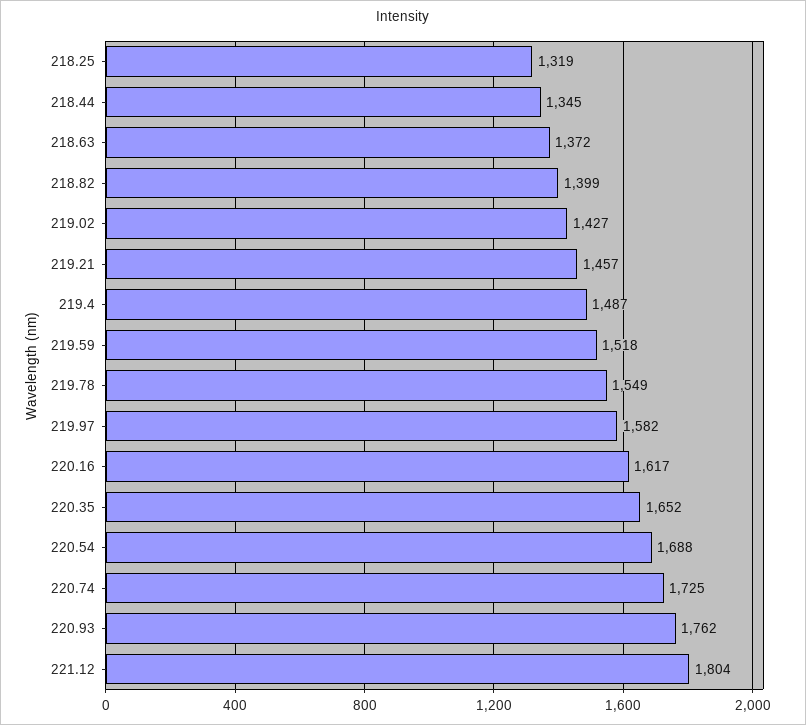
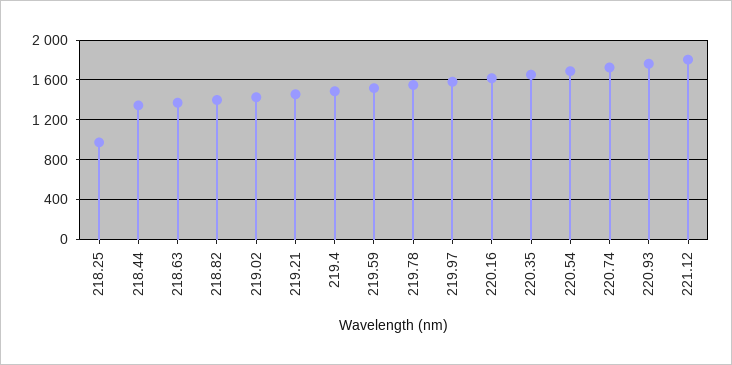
218.25: 1319 -> 1000

